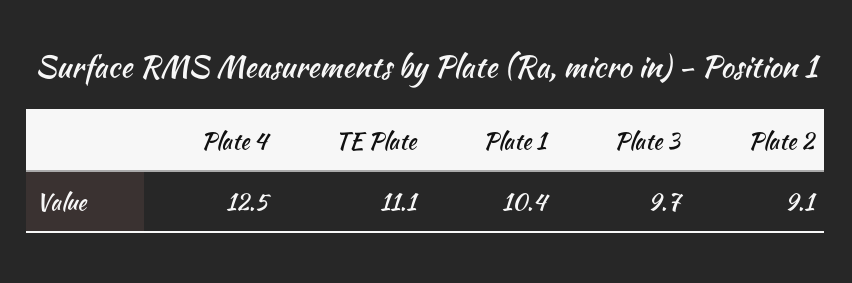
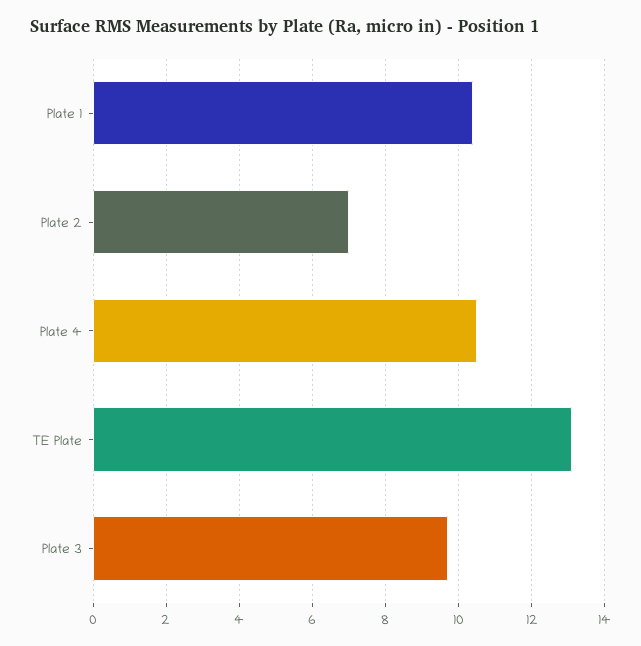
Plate 4: 12.5 -> 10.5
TE Plate: 11.1 -> 13
Plate 2: 9.1 -> 7

